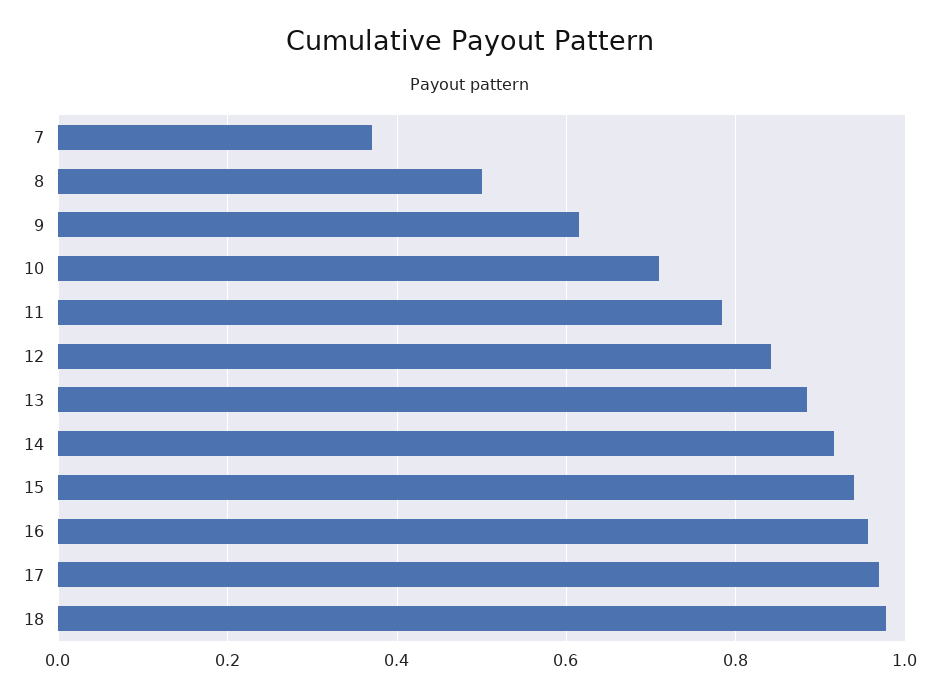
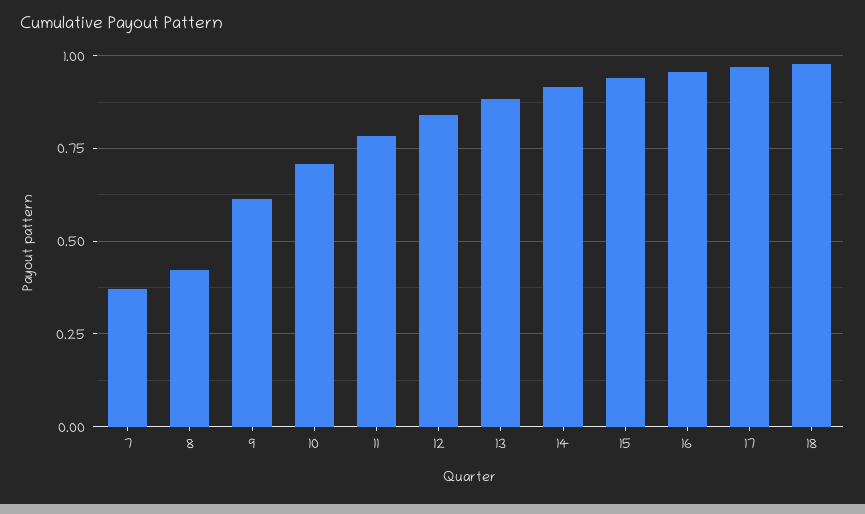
8: 0.5 -> 0.425

